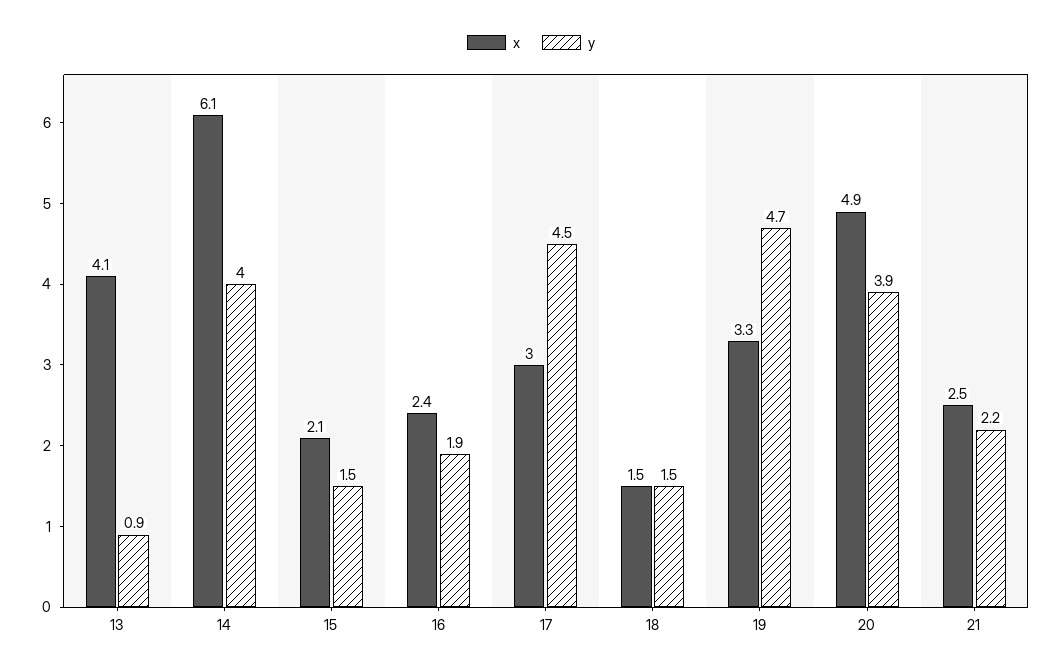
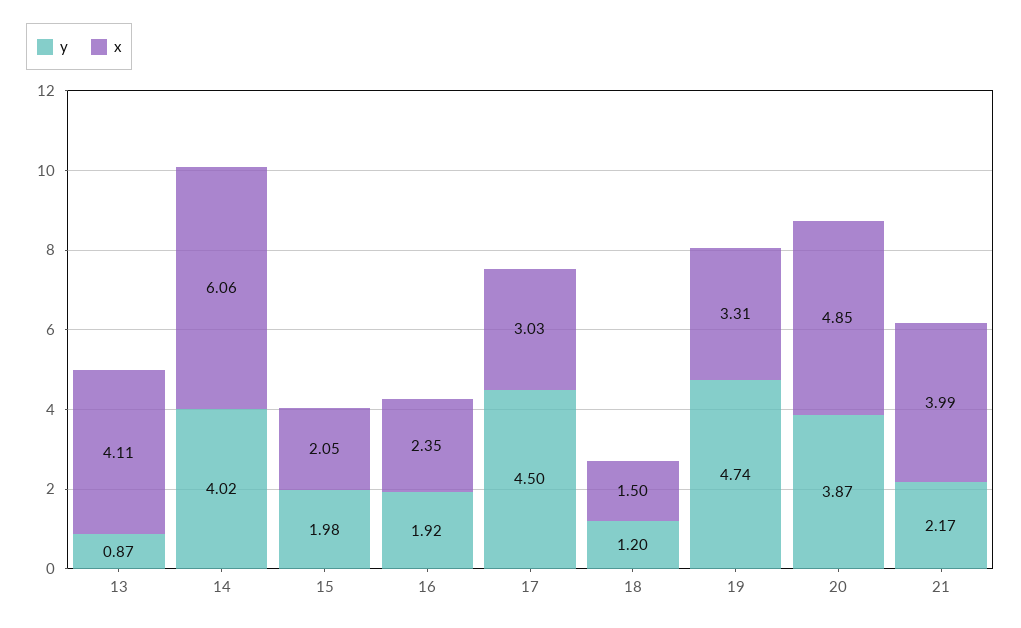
y, 15: 1.5 -> 1.98
y, 18: 1.5 -> 1.2
x, 21: 2.5 -> 3.99

